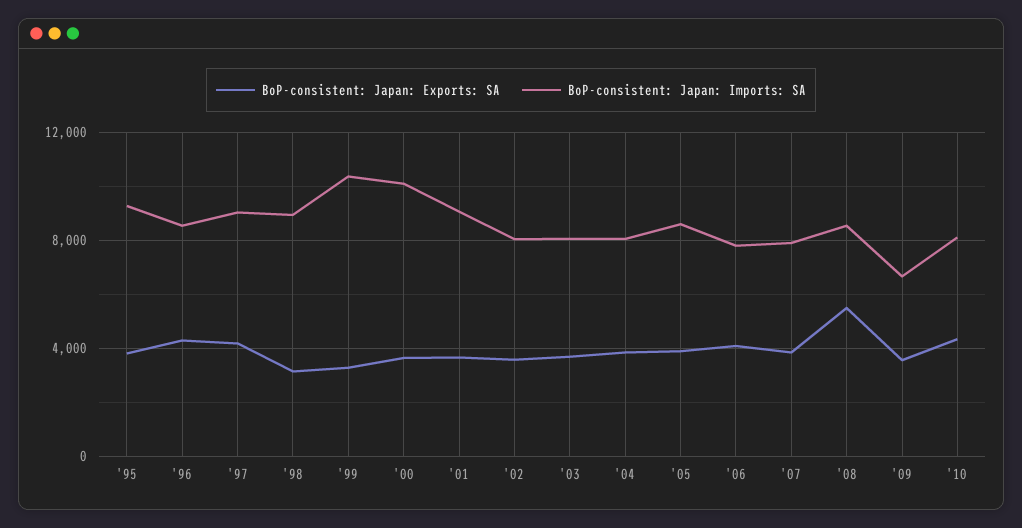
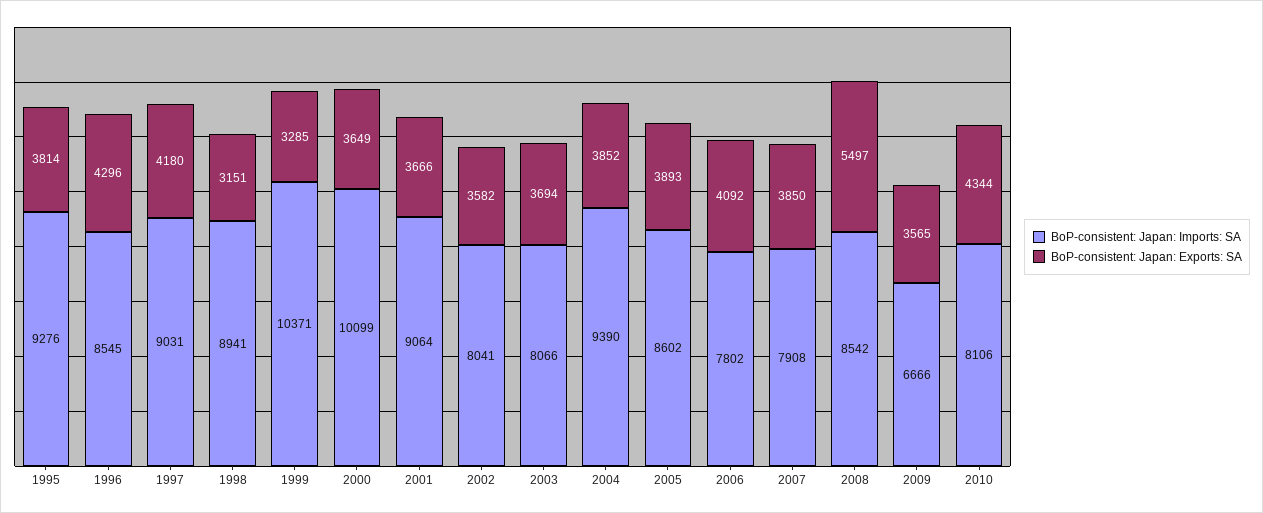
BoP-consistent: Japan: Imports: SA, '04: 8000 -> 9390

